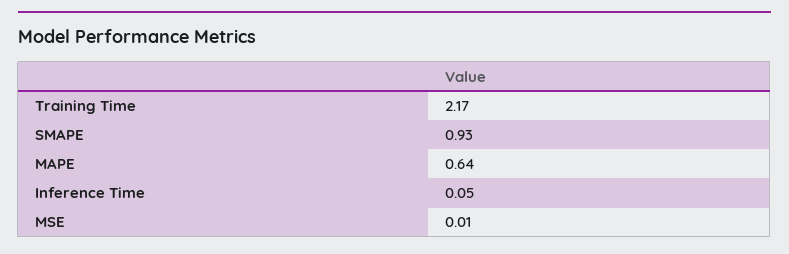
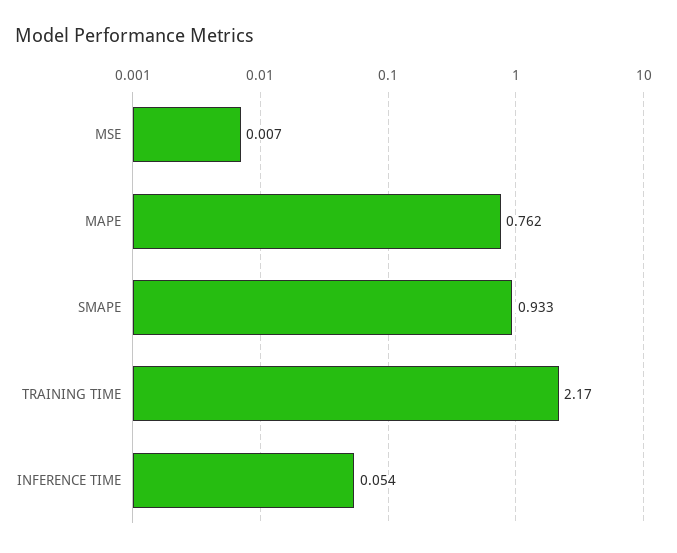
MAPE: 0.64 -> 0.762

